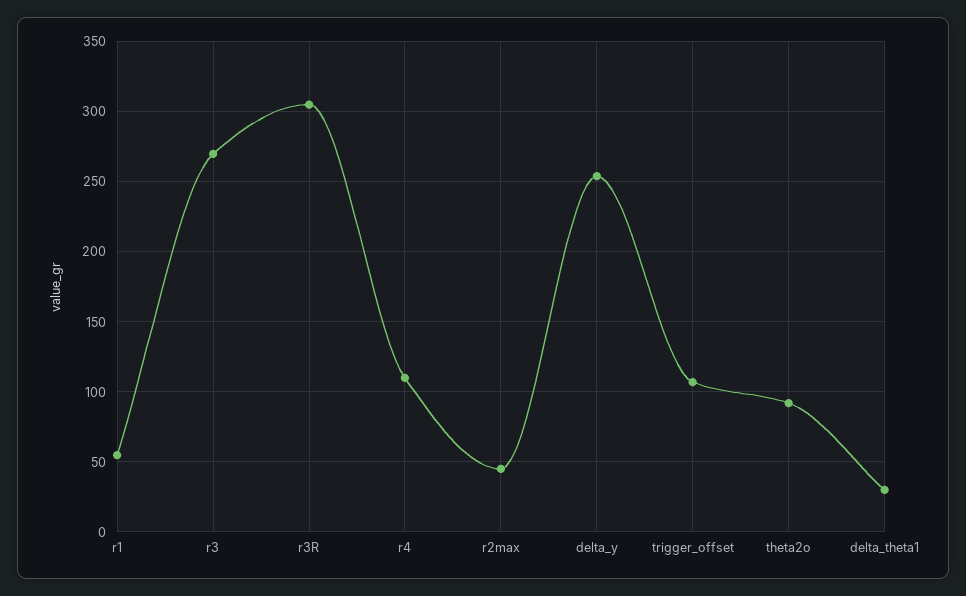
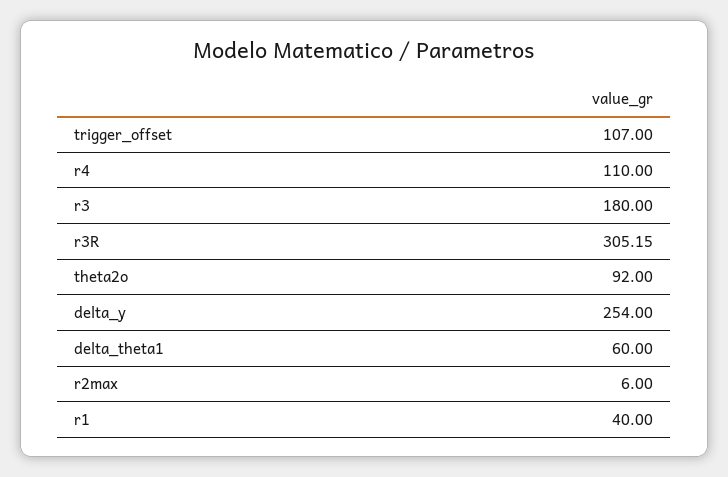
r1: 55 -> 40
r3: 270 -> 180
r2max: 45 -> 6
delta_theta1: 30 -> 60

